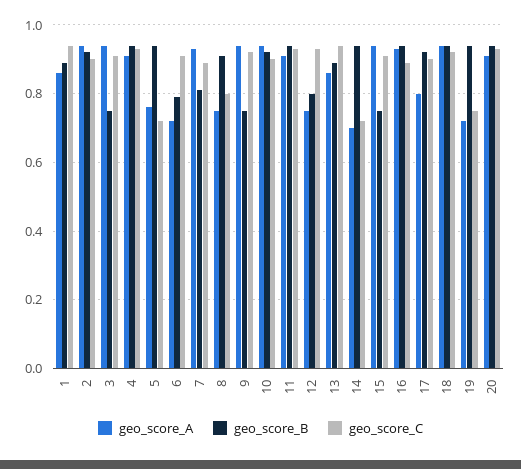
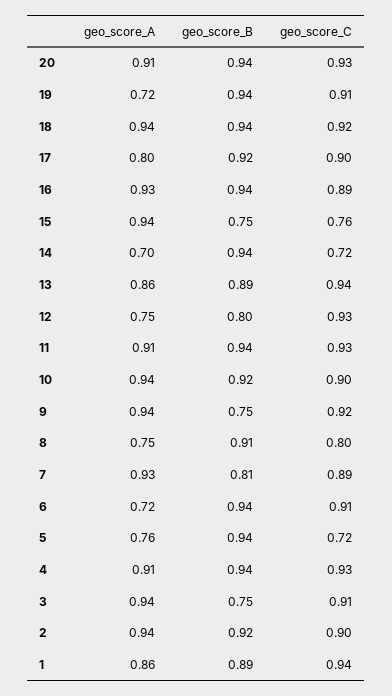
geo_score_B, 6: 0.8 -> 0.94
geo_score_C, 15: 0.9 -> 0.76
geo_score_C, 19: 0.75 -> 0.91

